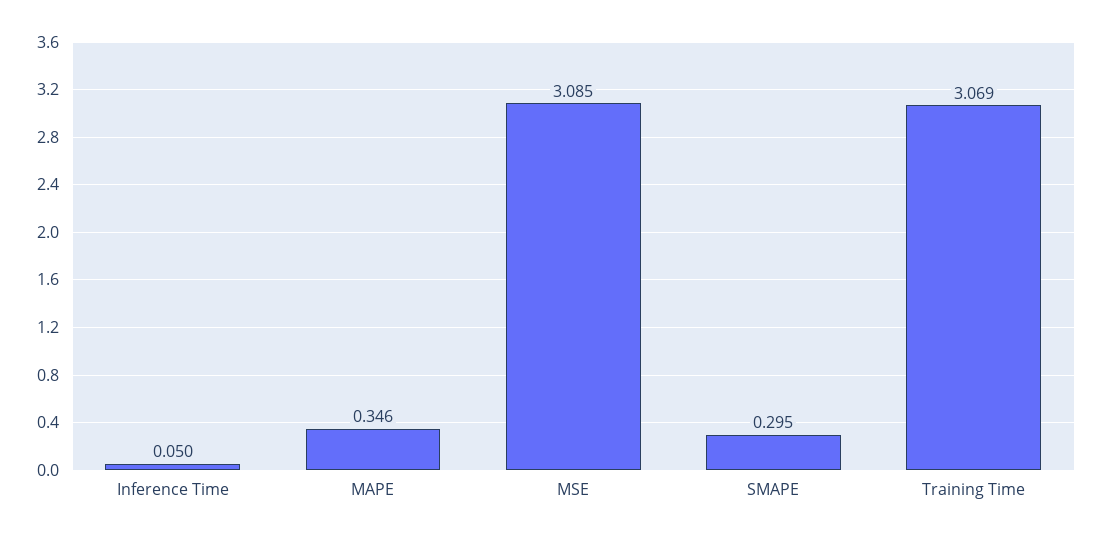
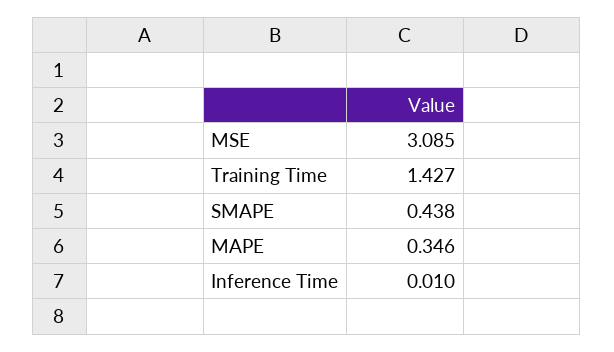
Inference Time: 0.05 -> 0.01
SMAPE: 0.295 -> 0.438
Training Time: 3.069 -> 1.427

